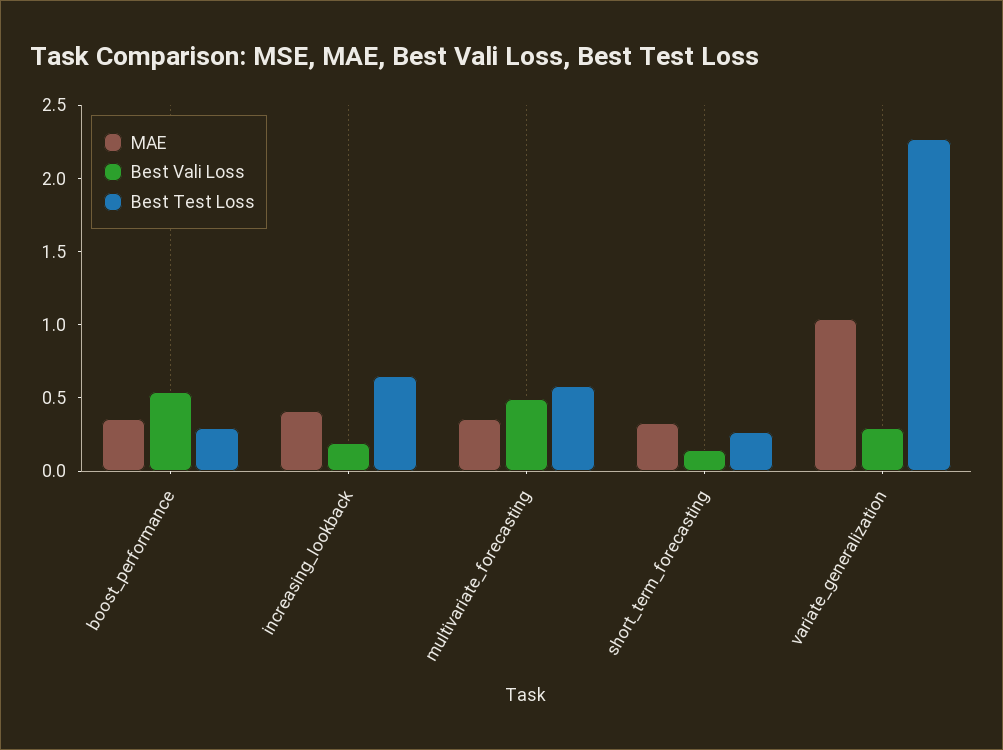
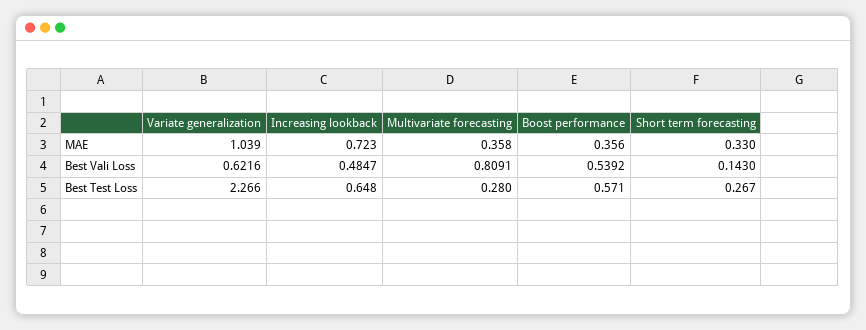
Best Test Loss, boost_performance: 0.3 -> 0.571
MAE, increasing_lookback: 0.4 -> 0.723
Best Vali Loss, increasing_lookback: 0.2 -> 0.4847
Best Vali Loss, multivariate_forecasting: 0.5 -> 0.8091
Best Test Loss, multivariate_forecasting: 0.6 -> 0.28
Best Vali Loss, variate_generalization: 0.3 -> 0.6216

